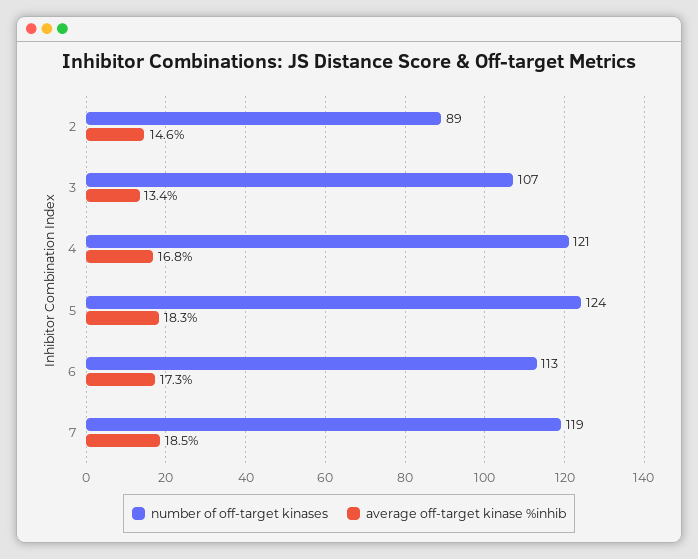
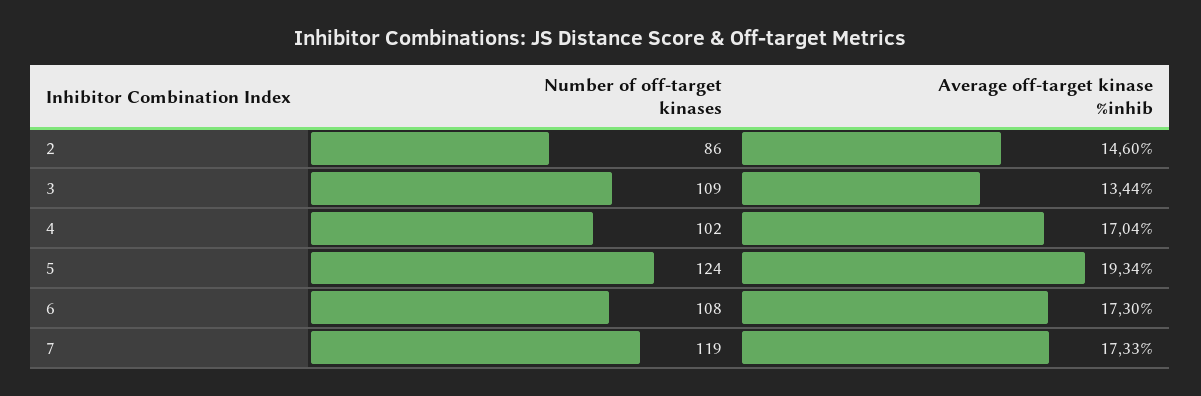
number of off-target kinases, 2: 89 -> 86
number of off-target kinases, 3: 107 -> 109
number of off-target kinases, 4: 121 -> 102
average off-target kinase %inhib, 4: 16.8 -> 17.04
average off-target kinase %inhib, 5: 18.3 -> 19.34
number of off-target kinases, 6: 113 -> 108
average off-target kinase %inhib, 7: 18.5 -> 17.33

